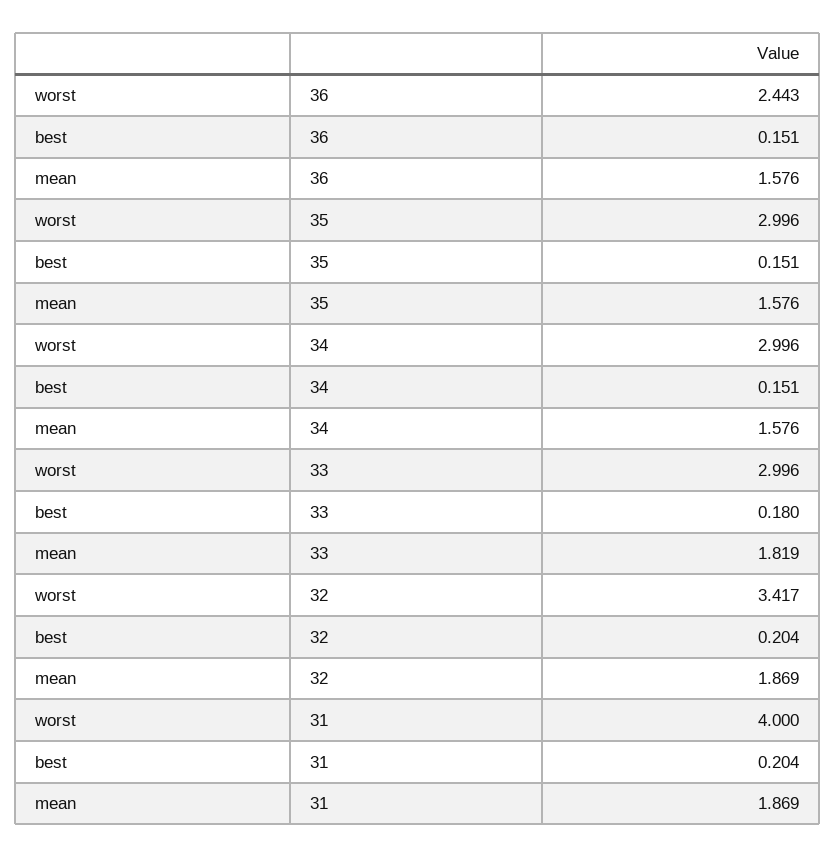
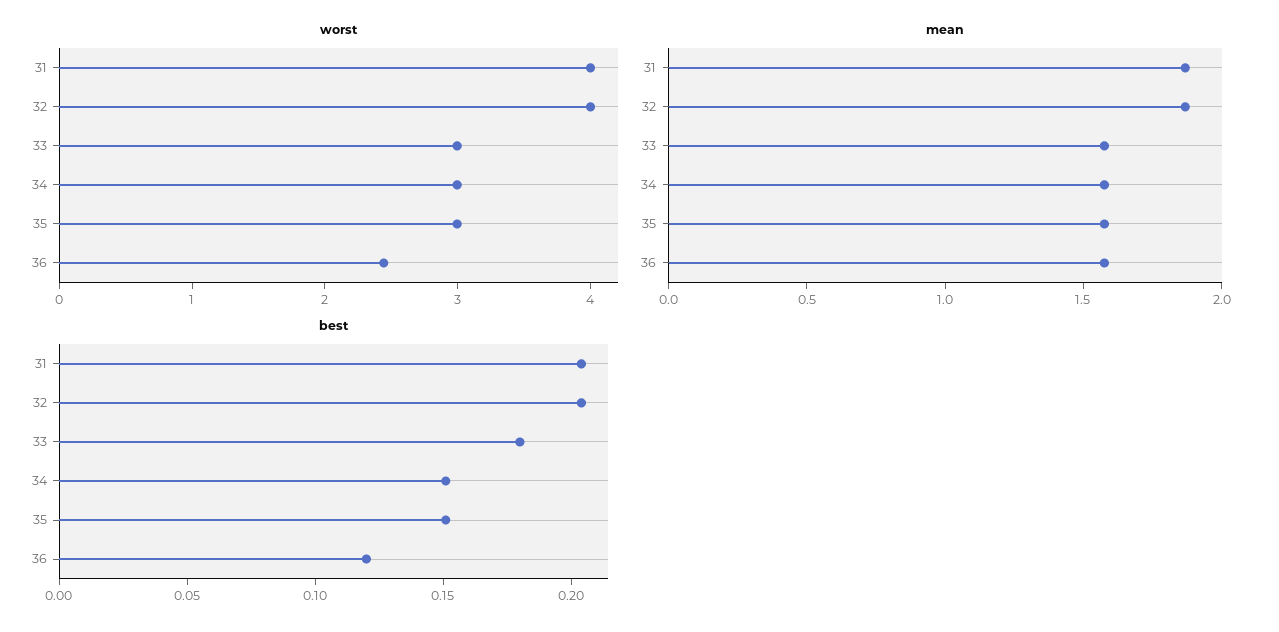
best, 36: 0.151 -> 0.12
mean, 33: 1.819 -> 1.6
worst, 32: 3.417 -> 4

